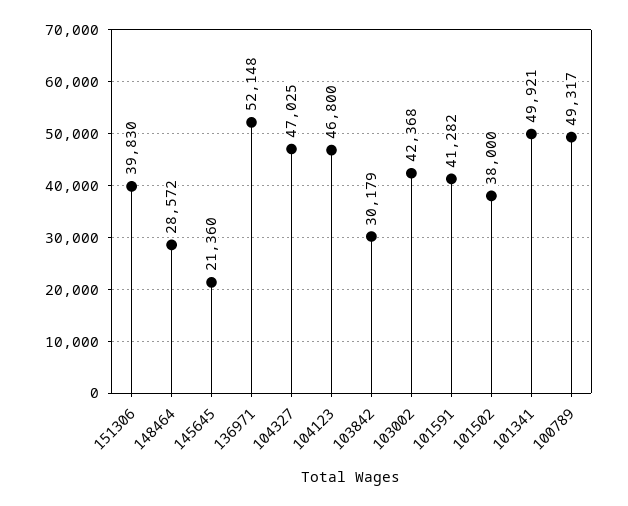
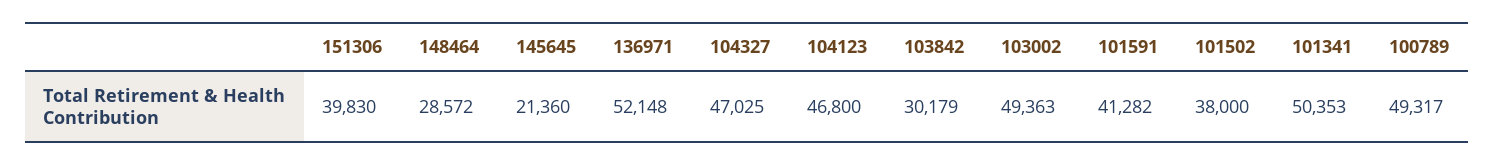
103002: 42368 -> 49363
101341: 49921 -> 50353

